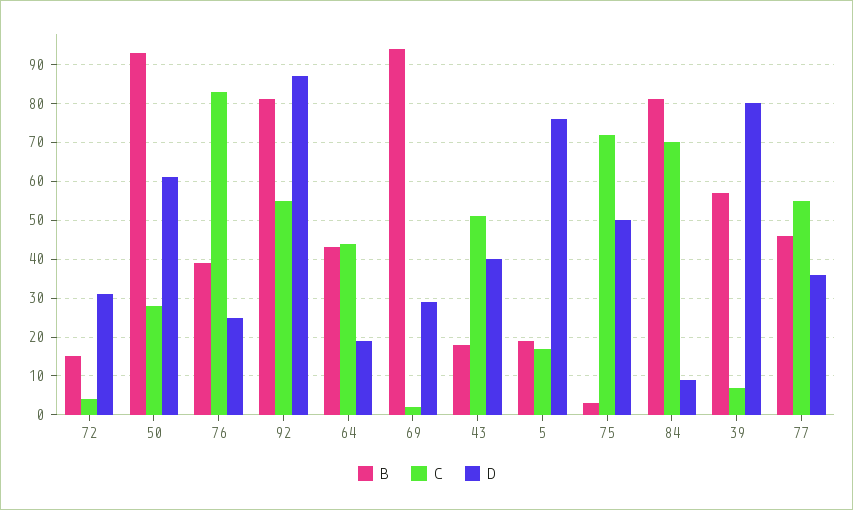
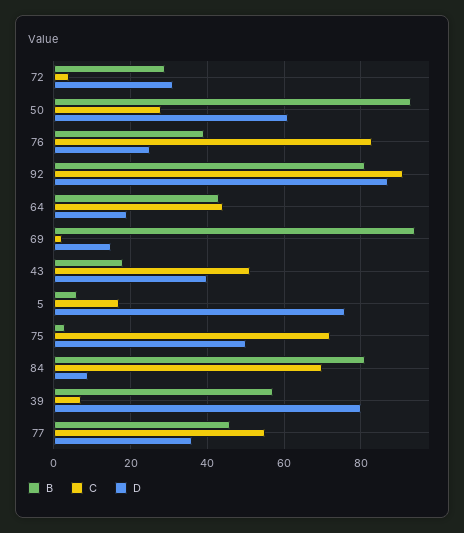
B, 72: 15 -> 30
C, 92: 55 -> 90
D, 69: 30 -> 15
B, 5: 20 -> 5

